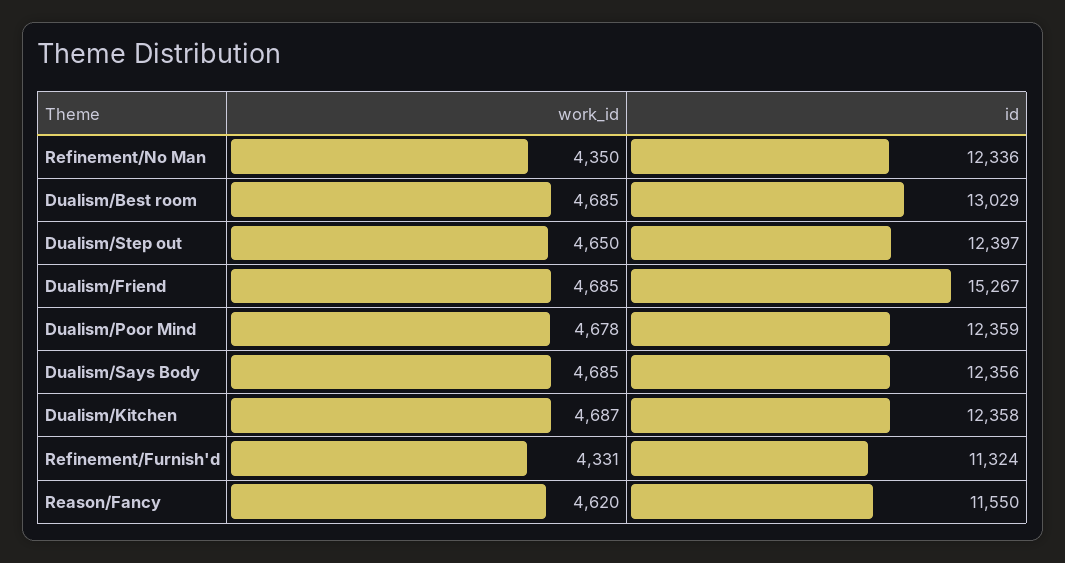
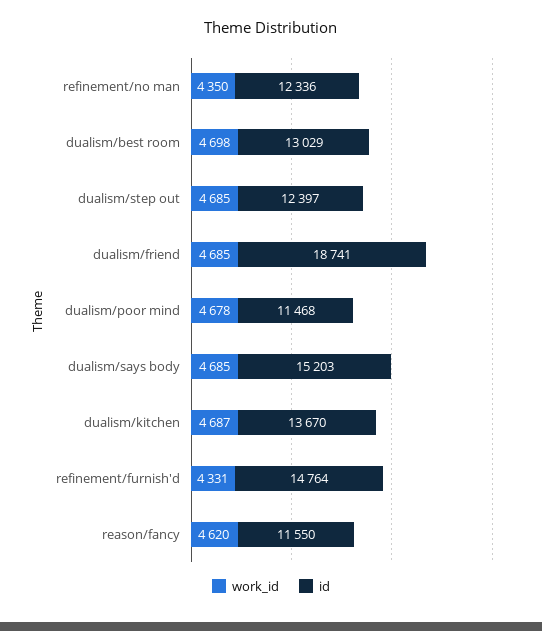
work_id, Dualism/Best room: 4685 -> 4698
work_id, Dualism/Step out: 4650 -> 4685
id, Dualism/Friend: 15267 -> 18741
id, Dualism/Poor Mind: 12359 -> 11468
id, Dualism/Says Body: 12356 -> 15203
id, Dualism/Kitchen: 12358 -> 13670
id, Refinement/Furnish'd: 11324 -> 14764

